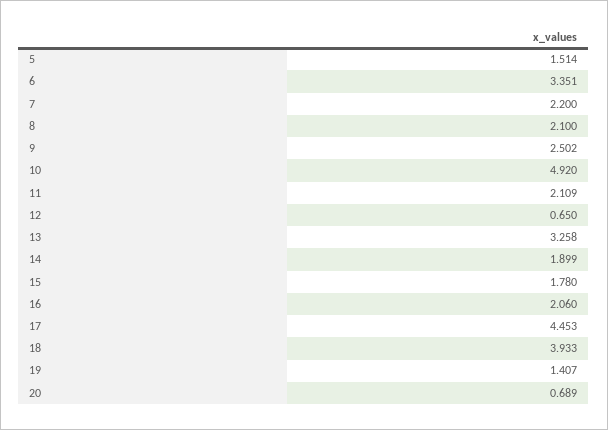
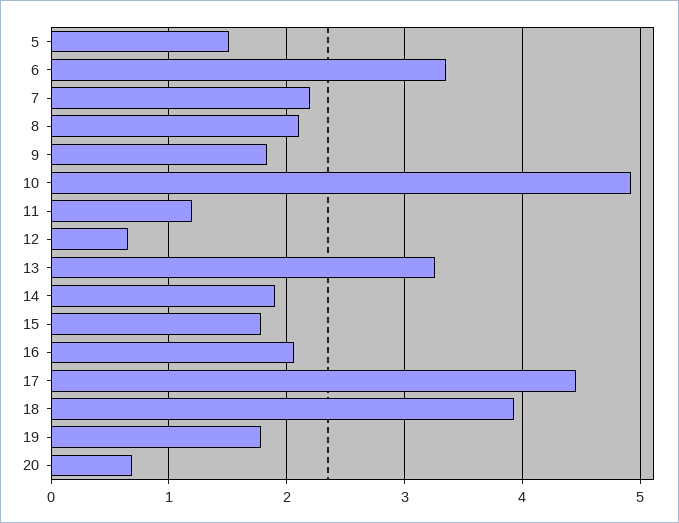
9: 2.502 -> 1.8
11: 2.109 -> 1.2
19: 1.407 -> 1.8

